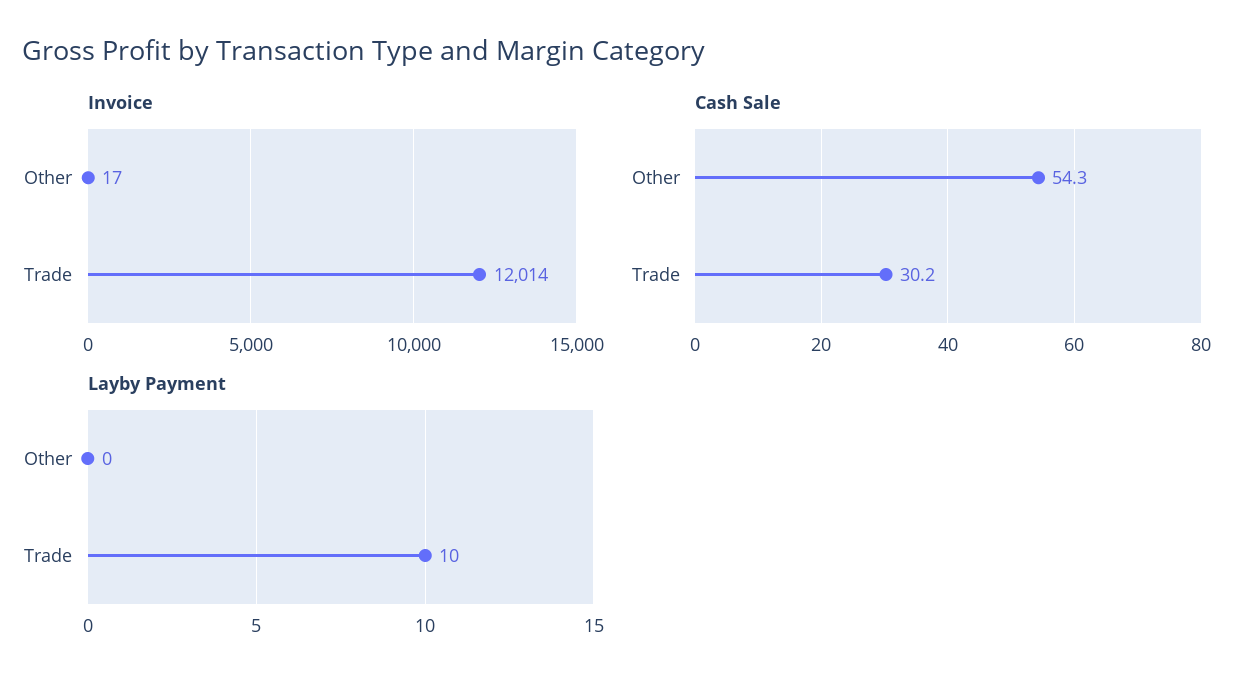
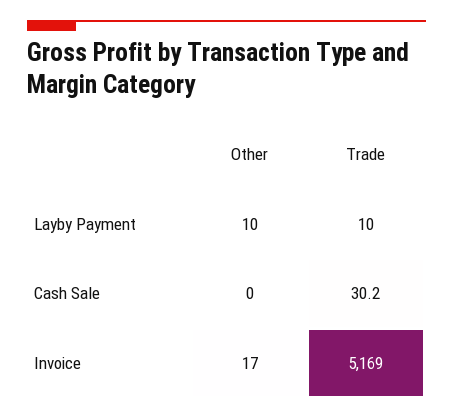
Invoice, Trade: 12014 -> 5169
Cash Sale, Other: 54.3 -> 0
Layby Payment, Other: 0 -> 10

